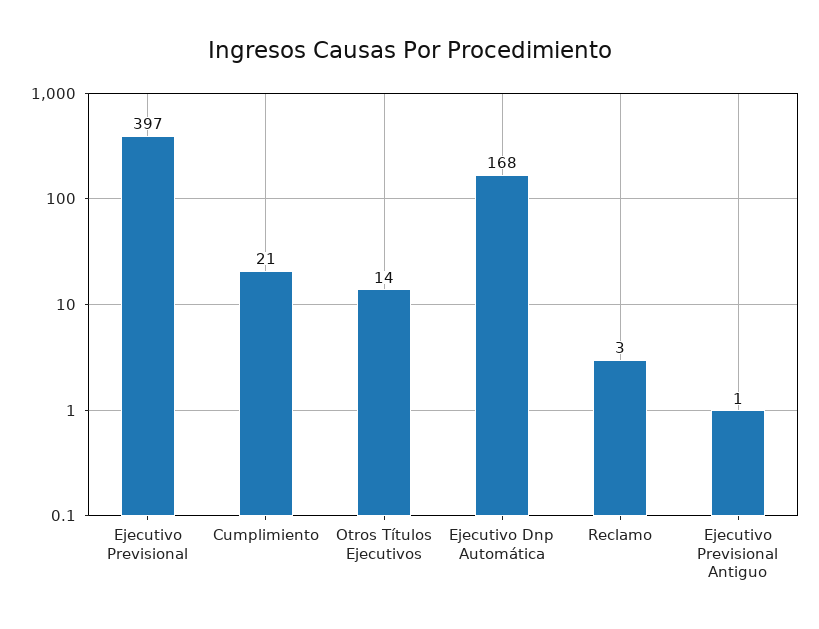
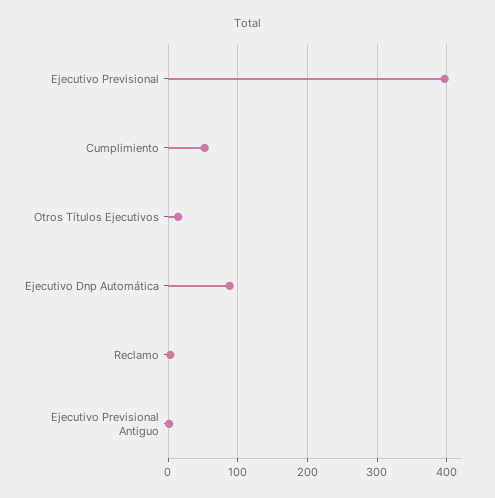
Cumplimiento: 21 -> 50
Ejecutivo Dnp Automática: 168 -> 90

